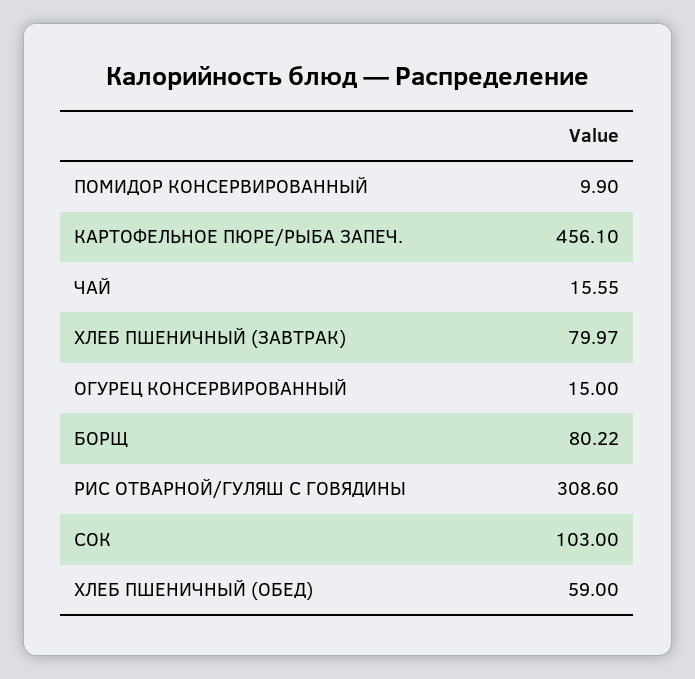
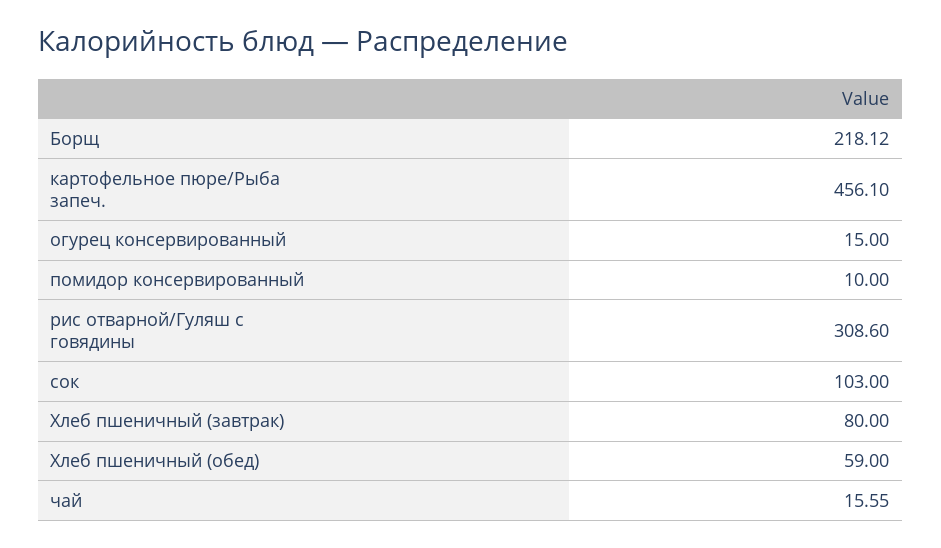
ПОМИДОР КОНСЕРВИРОВАННЫЙ: 9.9 -> 10
ХЛЕБ ПШЕНИЧНЫЙ (ЗАВТРАК): 79.97 -> 80
БОРЩ: 80.22 -> 218.12

